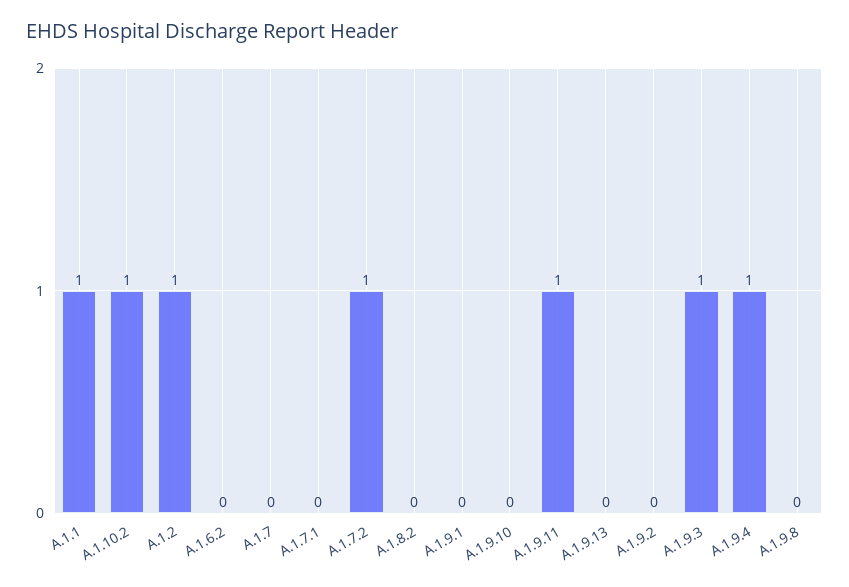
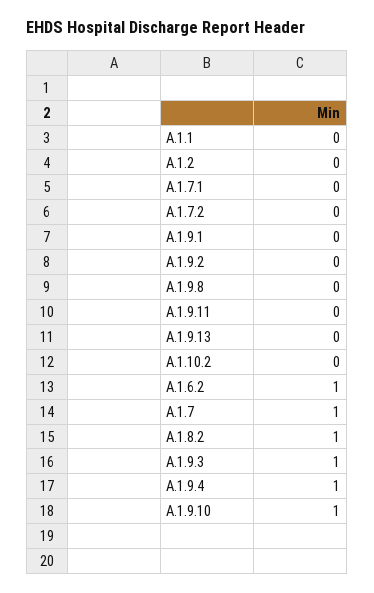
A.1.1: 1 -> 0
A.1.10.2: 1 -> 0
A.1.2: 1 -> 0
A.1.6.2: 0 -> 1
A.1.7: 0 -> 1
A.1.7.2: 1 -> 0
A.1.8.2: 0 -> 1
A.1.9.10: 0 -> 1
A.1.9.11: 1 -> 0

